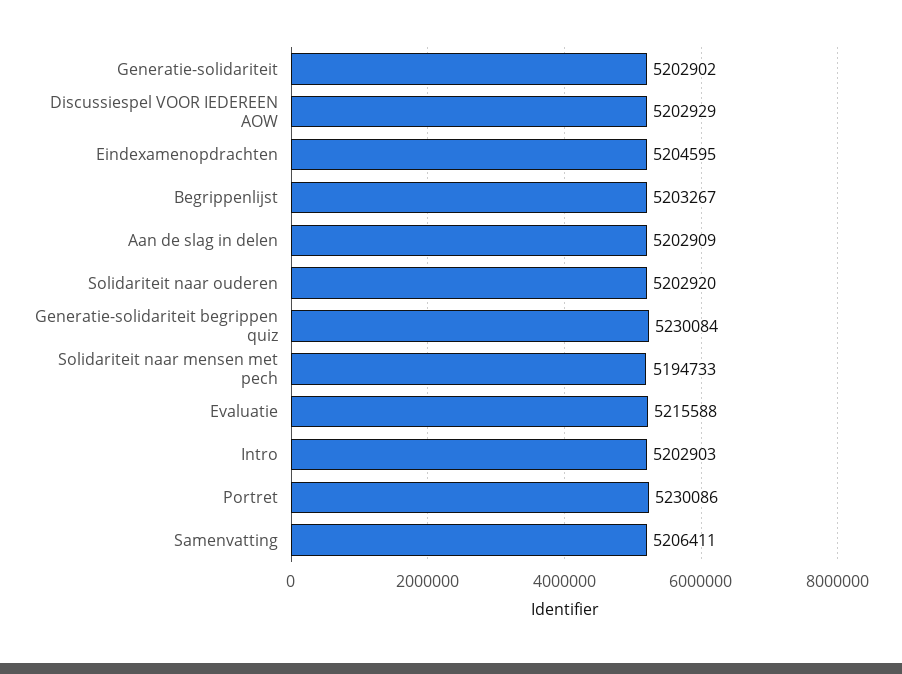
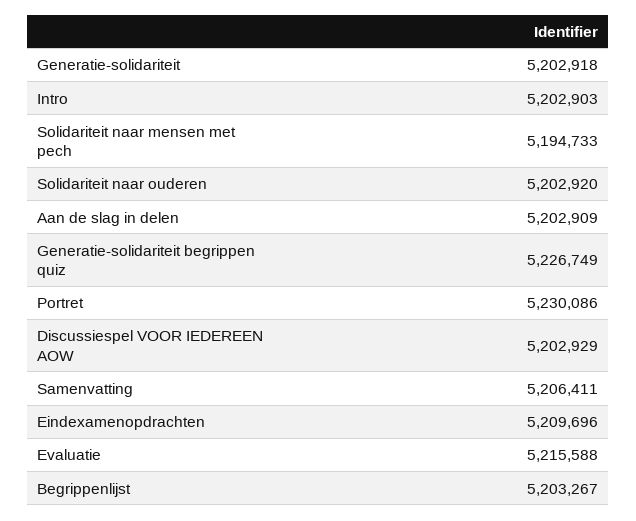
Generatie-solidariteit: 5202902 -> 5202918
Eindexamenopdrachten: 5204595 -> 5209696
Generatie-solidariteit begrippen quiz: 5230084 -> 5226749

